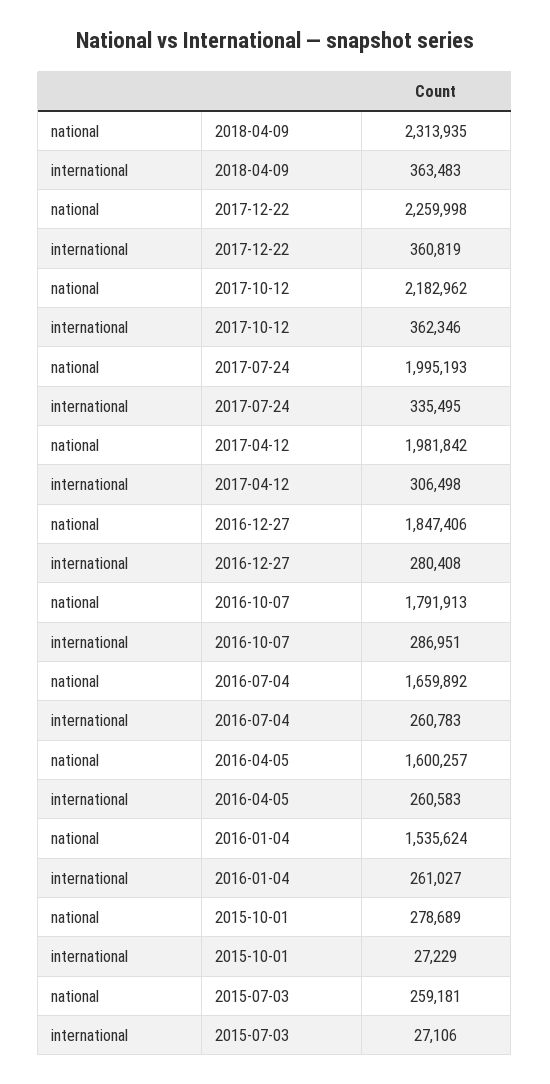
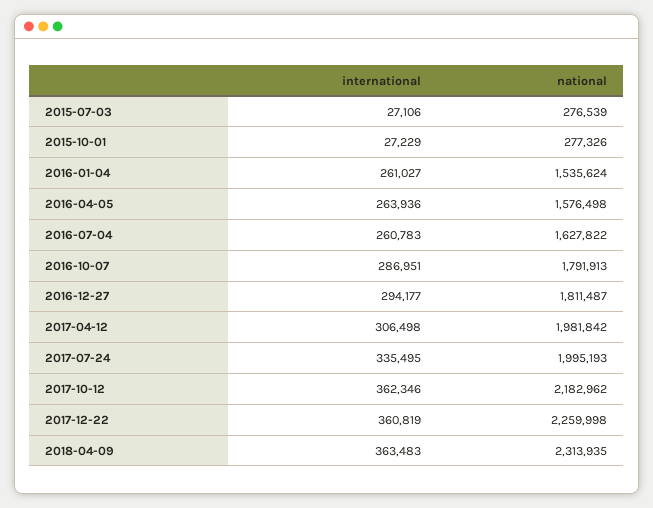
national, 2016-12-27: 1847406 -> 1811487
international, 2016-12-27: 280408 -> 294177
national, 2016-07-04: 1659892 -> 1627822
national, 2016-04-05: 1600257 -> 1576498
international, 2016-04-05: 260583 -> 263936
national, 2015-10-01: 278689 -> 277326
national, 2015-07-03: 259181 -> 276539

